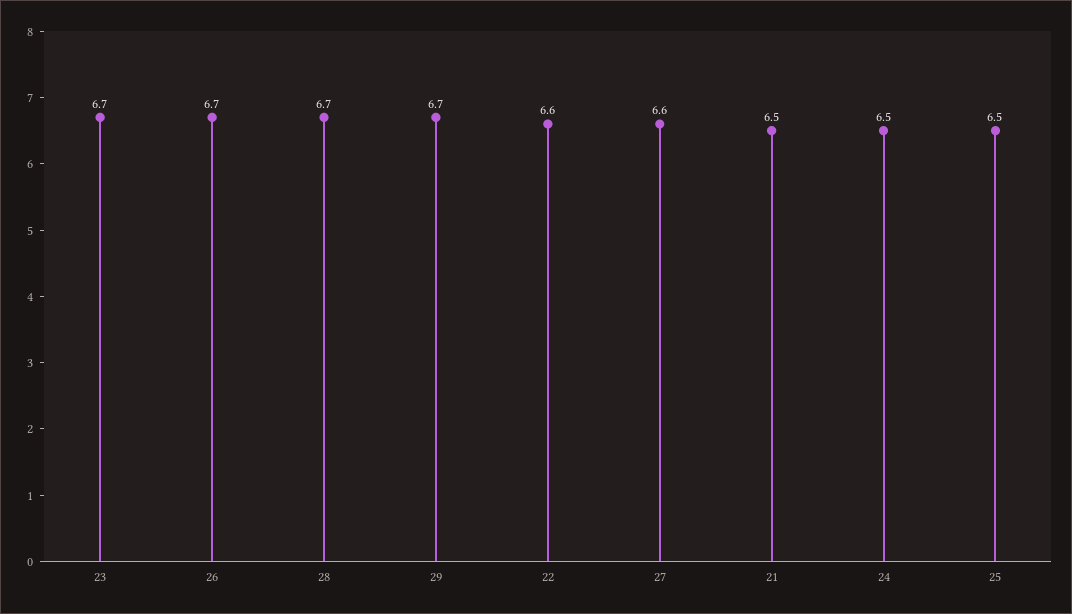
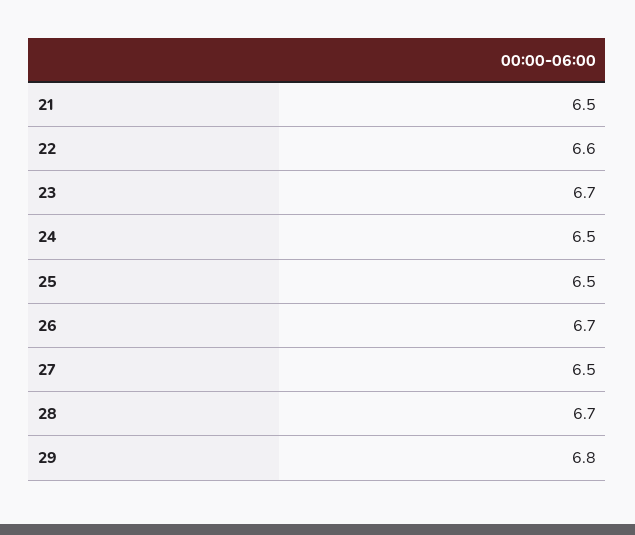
29: 6.7 -> 6.8
27: 6.6 -> 6.5

